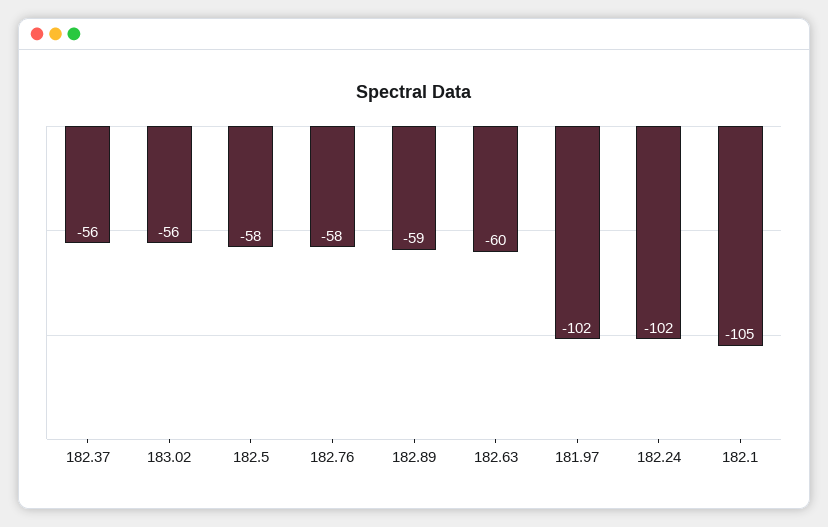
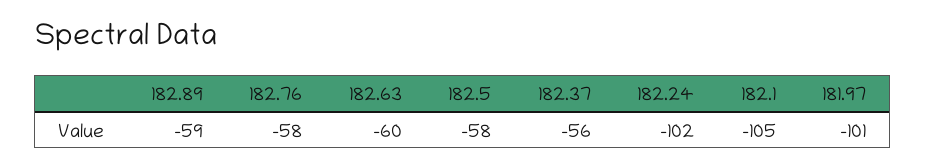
183.02: -56 -> none
181.97: -102 -> -101

